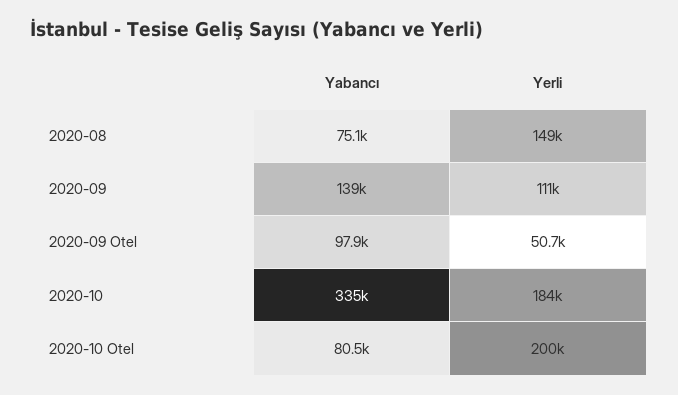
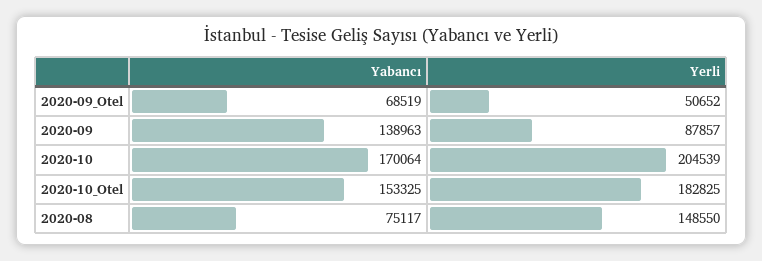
Yerli, 2020-09: 111000 -> 87857
Yabancı, 2020-09 Otel: 97900 -> 68519
Yabancı, 2020-10: 335000 -> 170064
Yerli, 2020-10: 184000 -> 204539
Yabancı, 2020-10 Otel: 80500 -> 153325
Yerli, 2020-10 Otel: 200000 -> 182825

